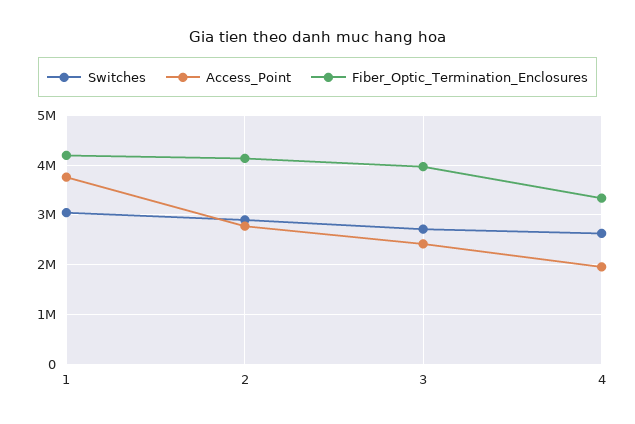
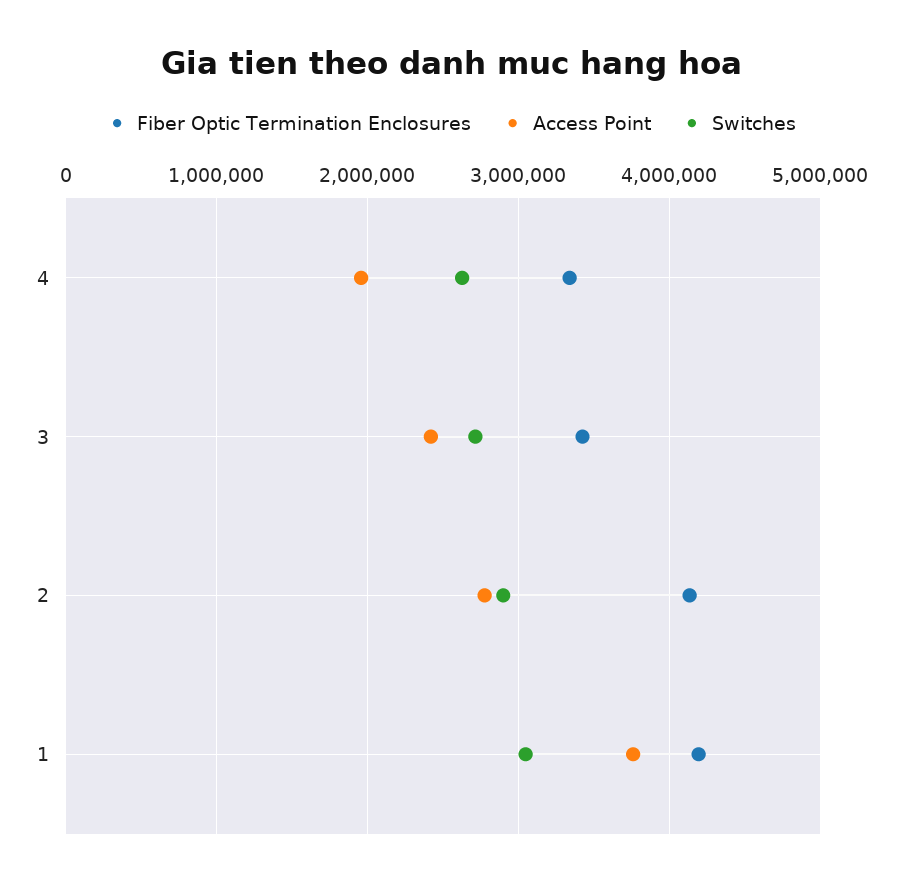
Fiber_Optic_Termination_Enclosures, 3: 4000000 -> 3400000

